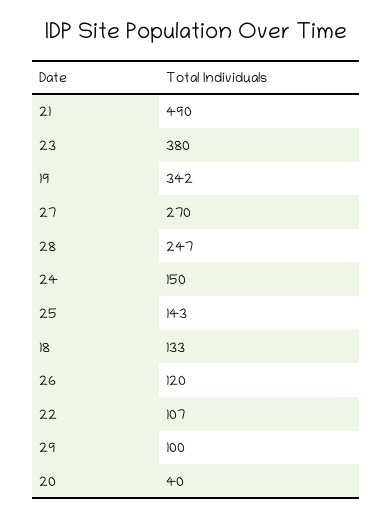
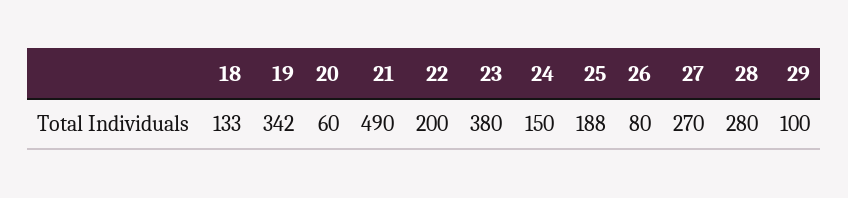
28: 247 -> 280
25: 143 -> 188
26: 120 -> 80
22: 107 -> 200
20: 40 -> 60

